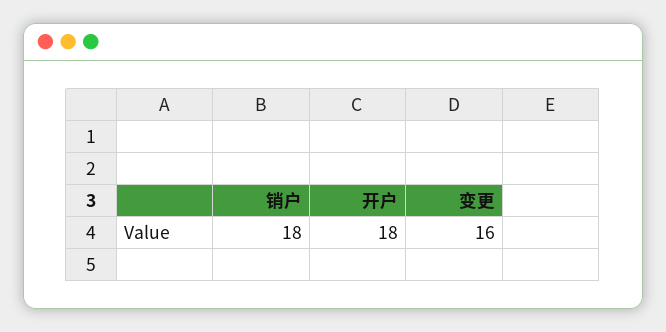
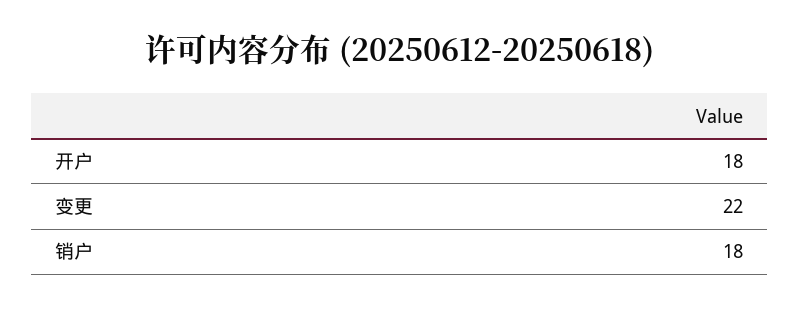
变更: 16 -> 22

